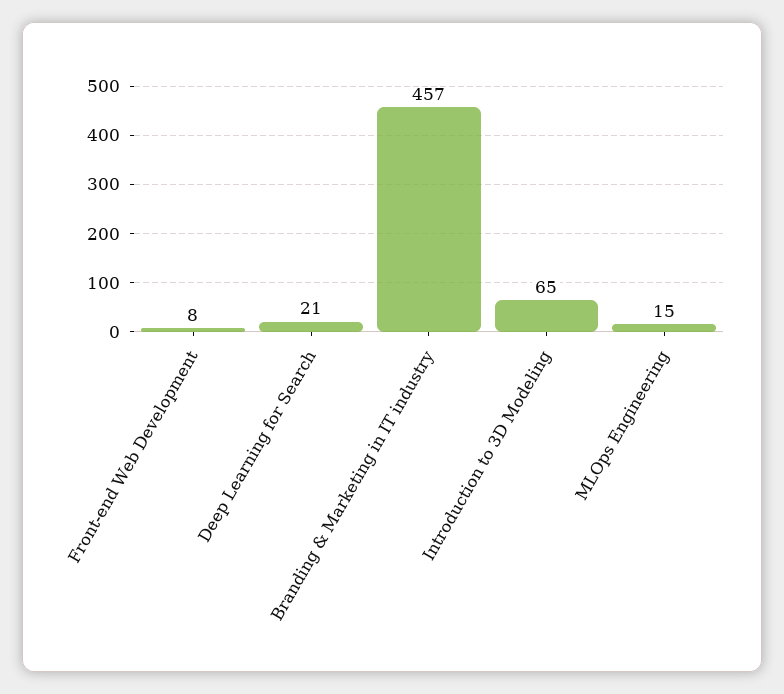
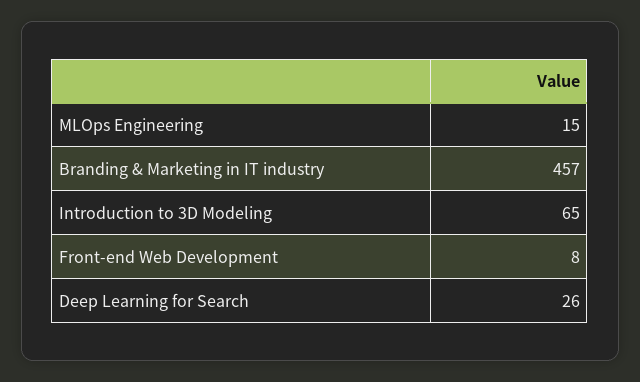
Deep Learning for Search: 21 -> 26

